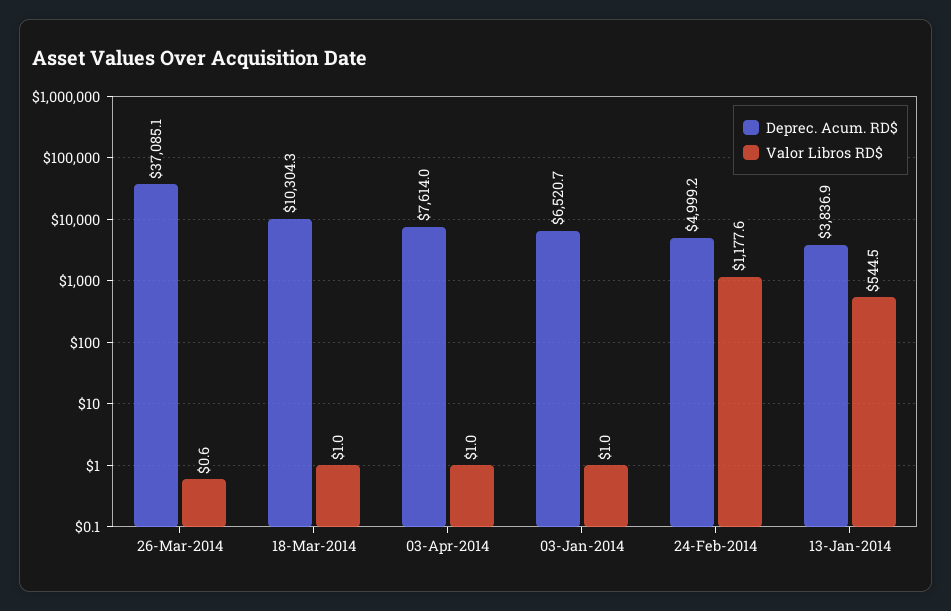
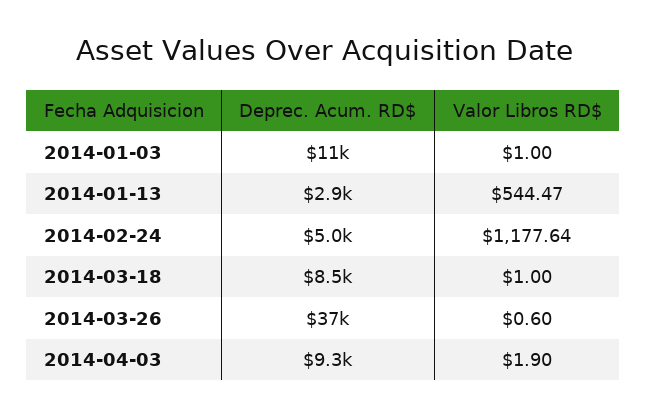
Deprec. Acum. RD$, 18-Mar-2014: 10304.3 -> 8500
Deprec. Acum. RD$, 03-Apr-2014: 7614 -> 9300
Valor Libros RD$, 03-Apr-2014: 1 -> 1.9
Deprec. Acum. RD$, 03-Jan-2014: 6520.7 -> 11000
Deprec. Acum. RD$, 13-Jan-2014: 3836.9 -> 2900

